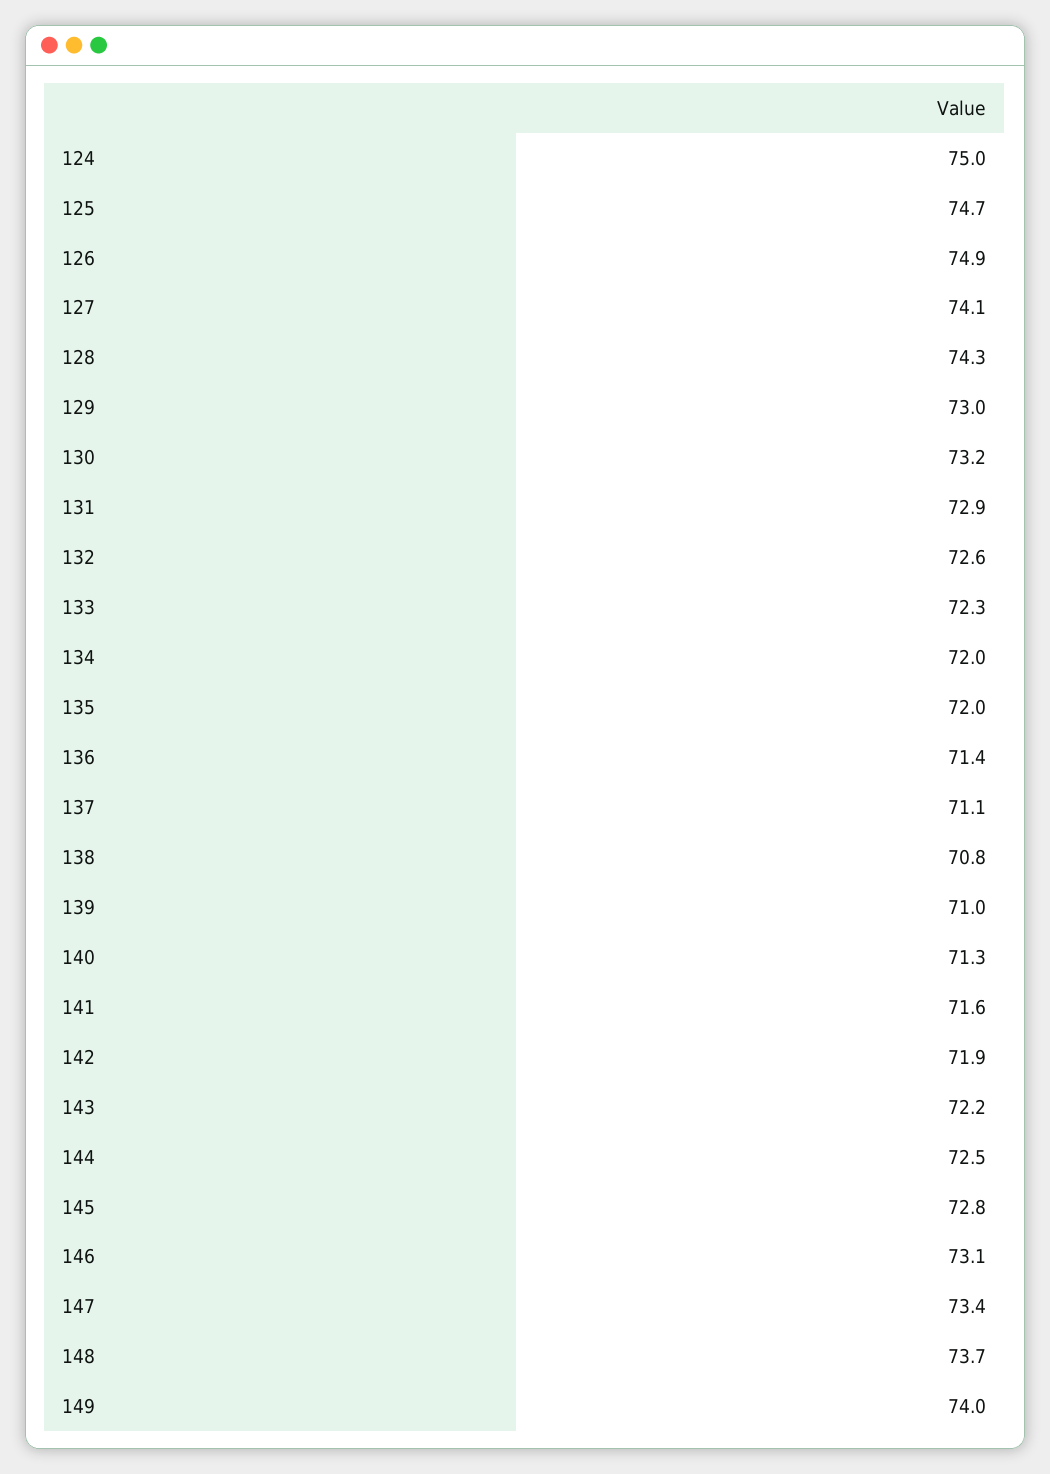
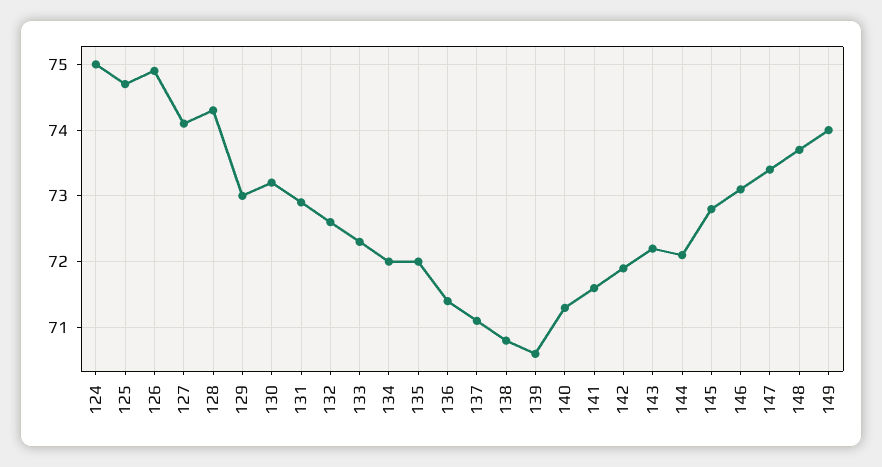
139: 71 -> 70.6
144: 72.5 -> 72.1

